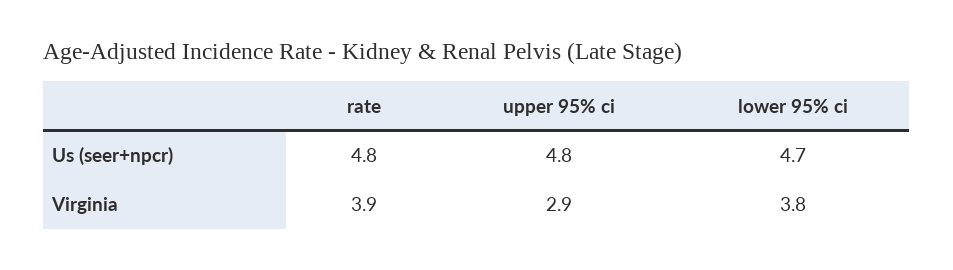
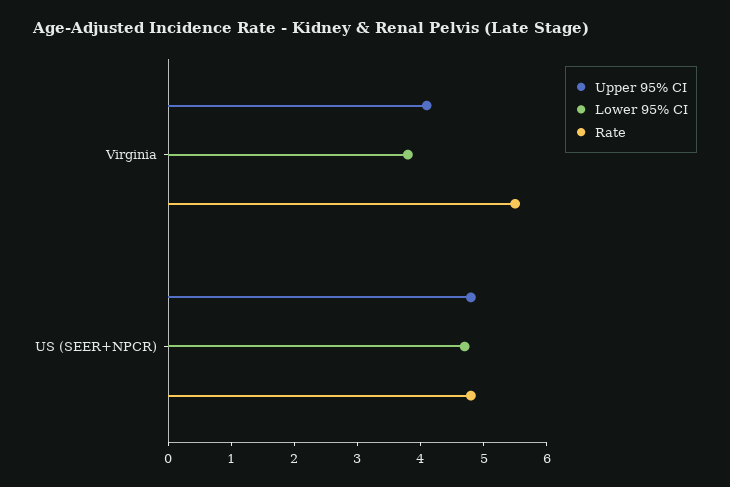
rate, Virginia: 3.9 -> 5.5
upper 95% ci, Virginia: 2.9 -> 4

